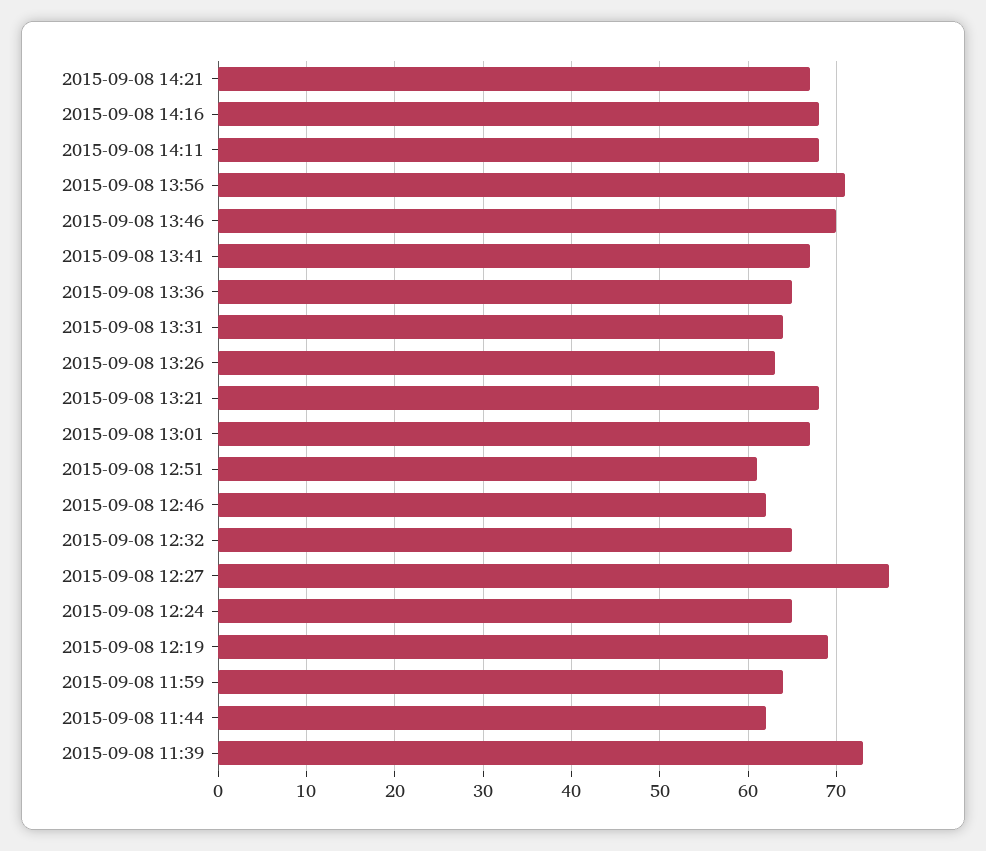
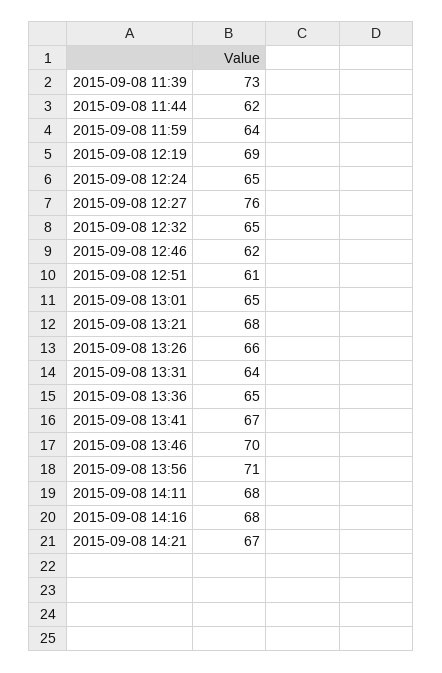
2015-09-08 13:26: 63 -> 66
2015-09-08 13:01: 67 -> 65

